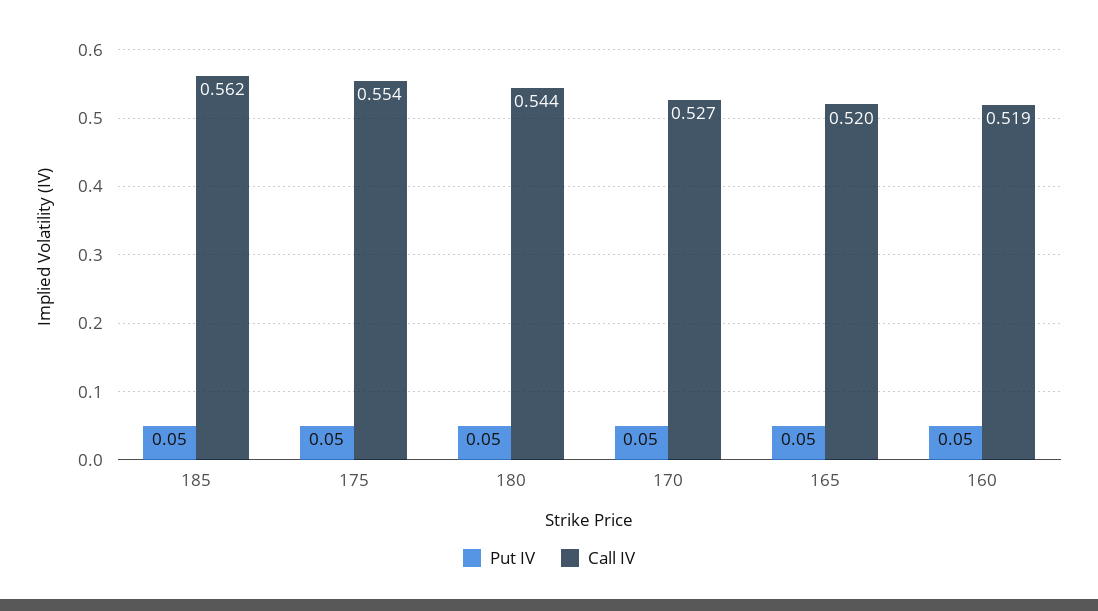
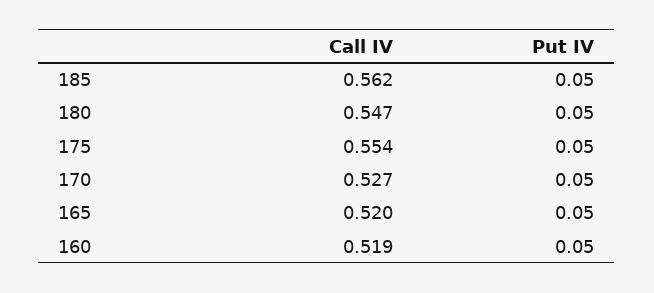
Call IV, 180: 0.544 -> 0.547

